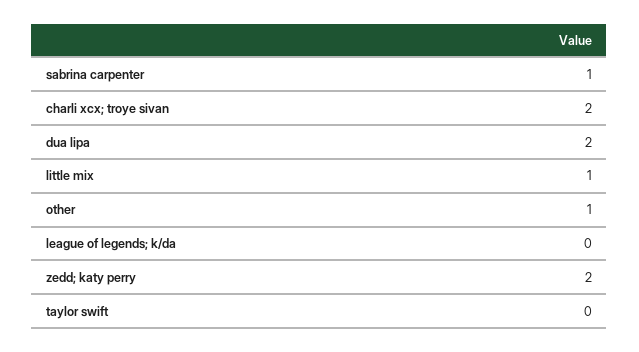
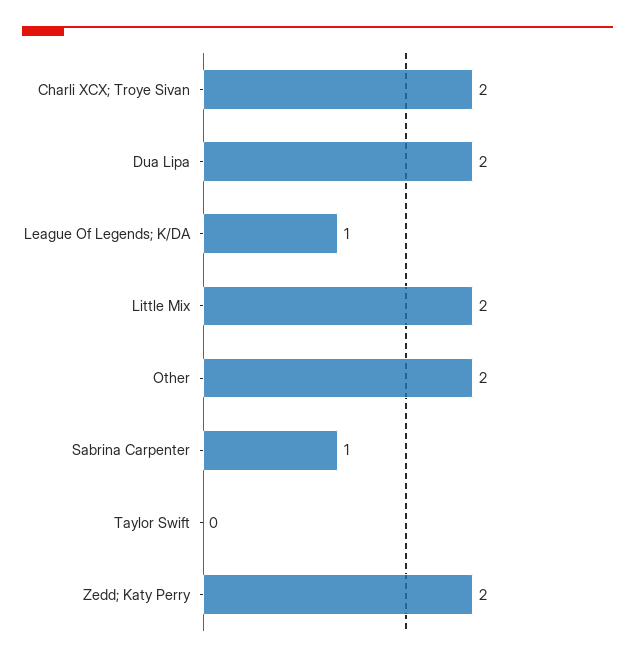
little mix: 1 -> 2
other: 1 -> 2
league of legends; k/da: 0 -> 1

